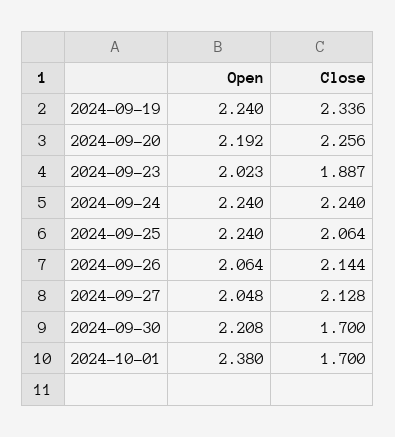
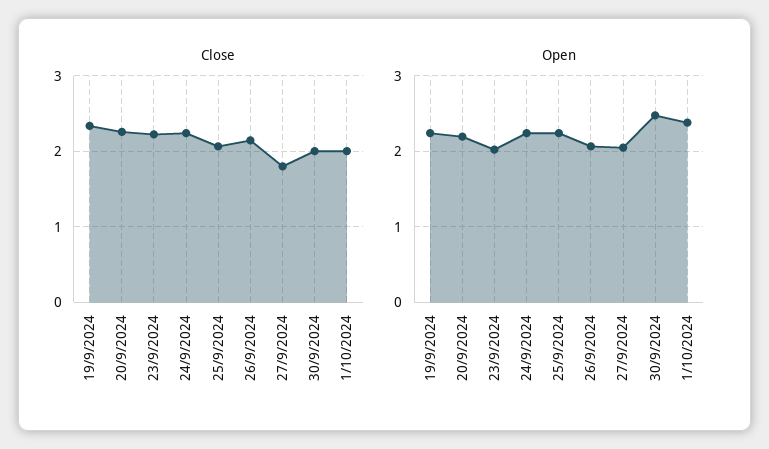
Close, 2024-09-23: 1.887 -> 2.2
Close, 2024-09-27: 2.128 -> 1.8
Open, 2024-09-30: 2.208 -> 2.5
Close, 2024-09-30: 1.7 -> 2
Close, 2024-10-01: 1.7 -> 2

